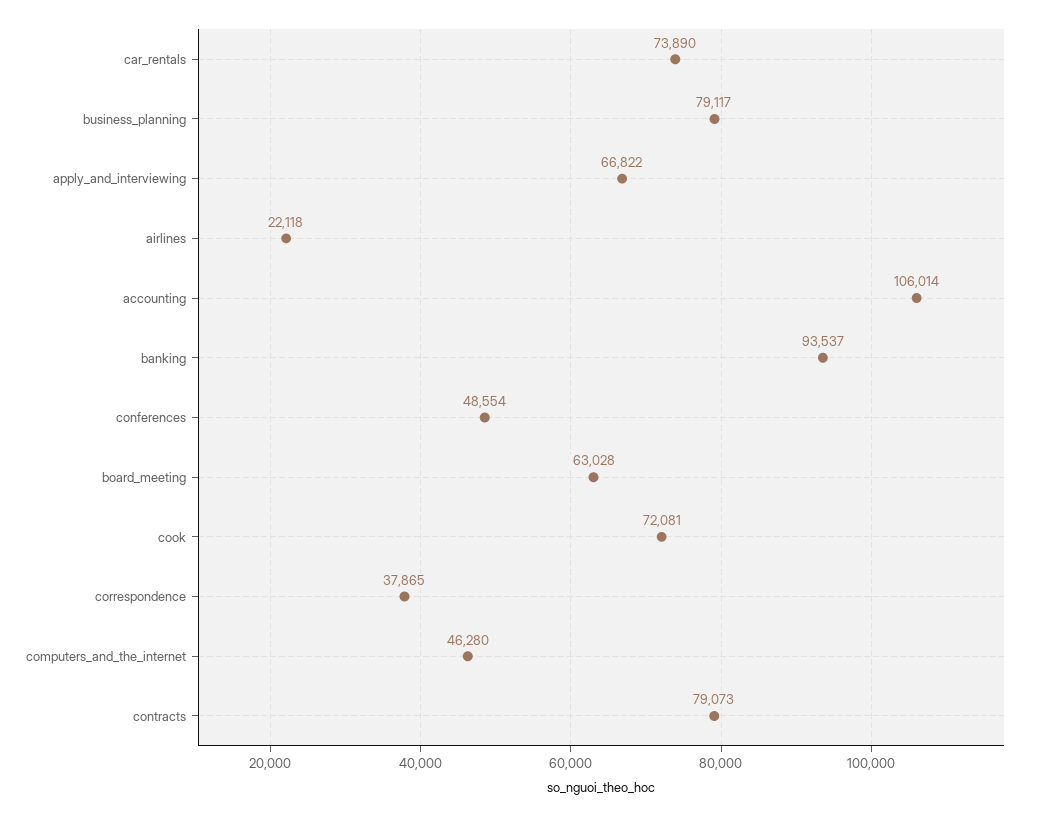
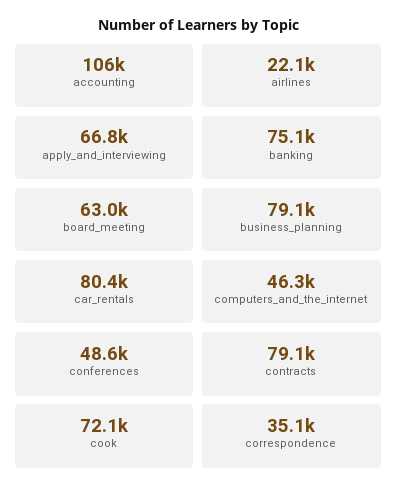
car_rentals: 73890 -> 80400
banking: 93537 -> 75100
correspondence: 37865 -> 35100

